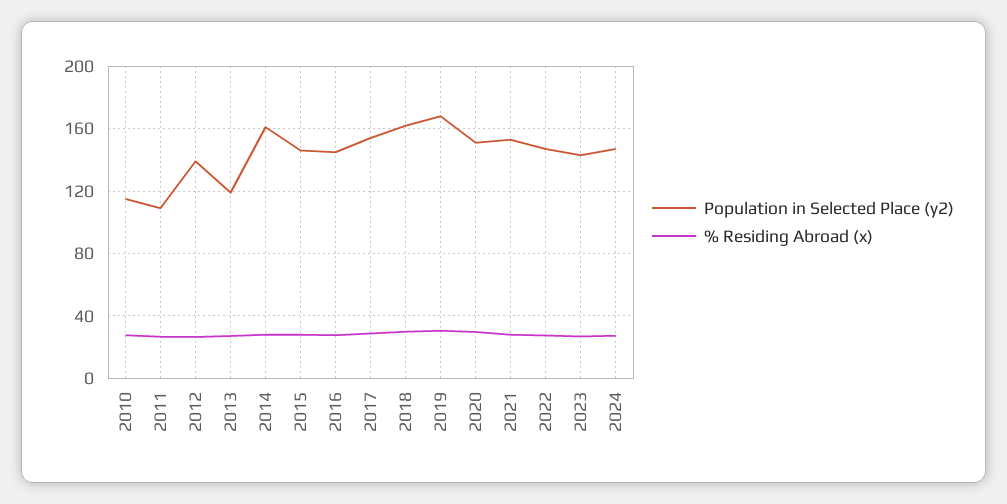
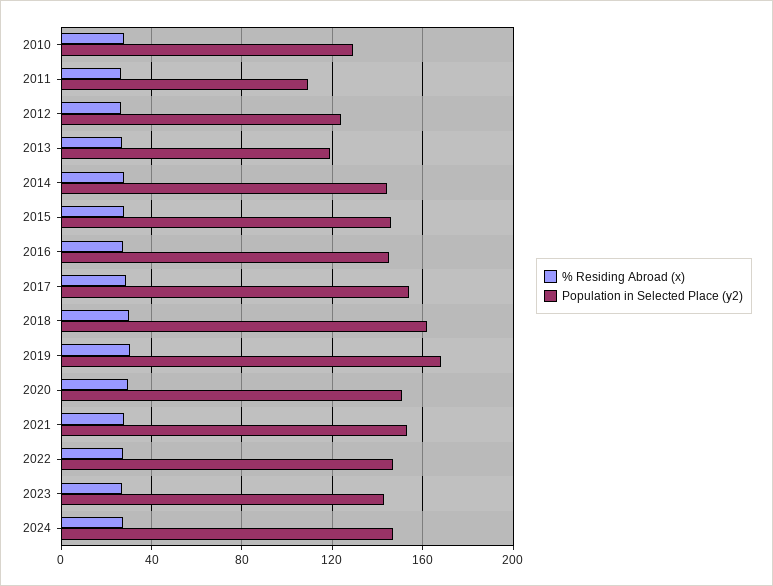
Population in Selected Place (y2), 2010: 115 -> 130
Population in Selected Place (y2), 2012: 140 -> 125
Population in Selected Place (y2), 2014: 160 -> 145

